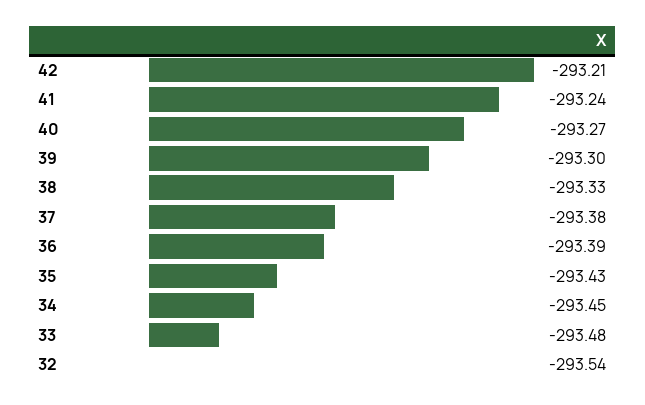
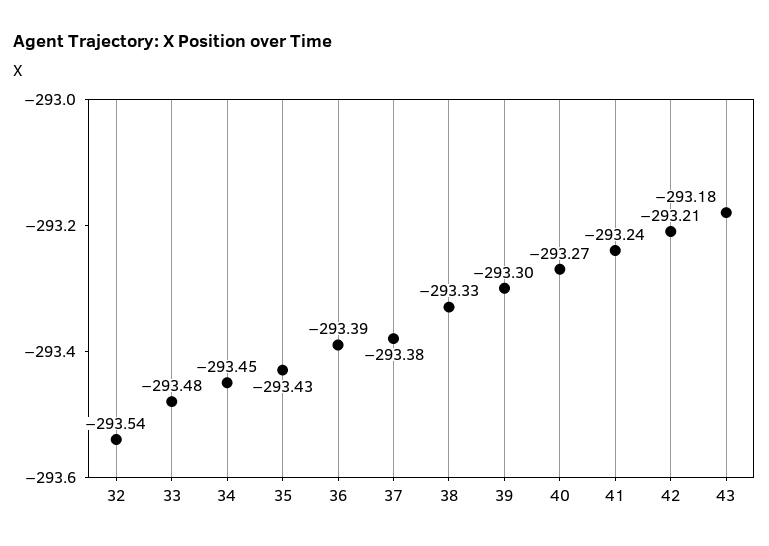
43: none -> -293.18

